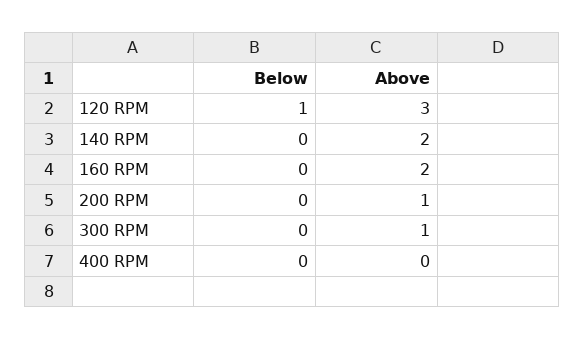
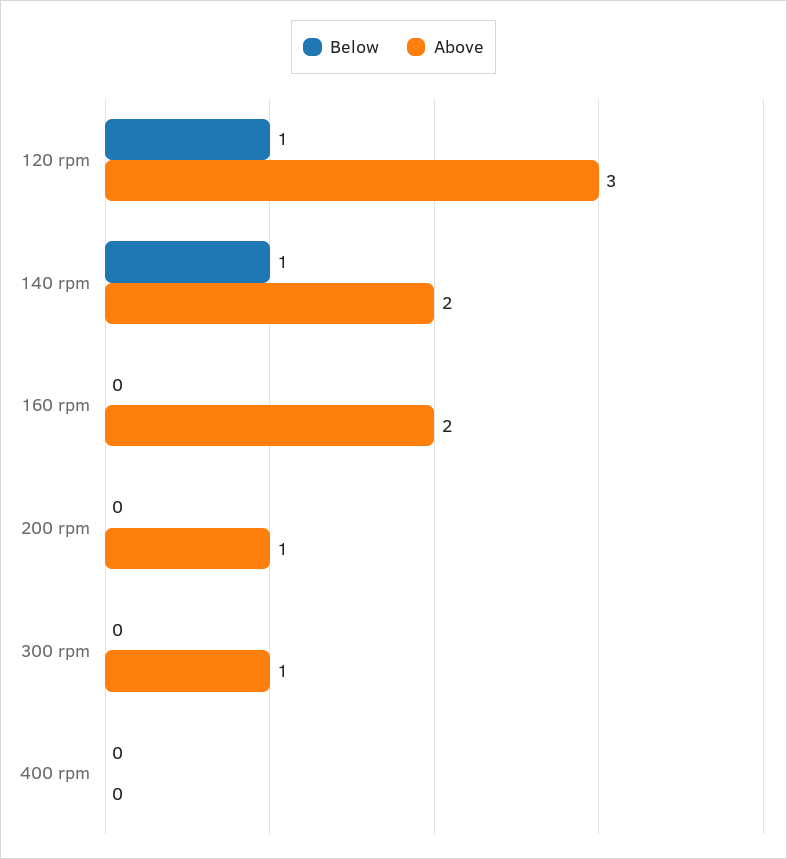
Below, 140 RPM: 0 -> 1

